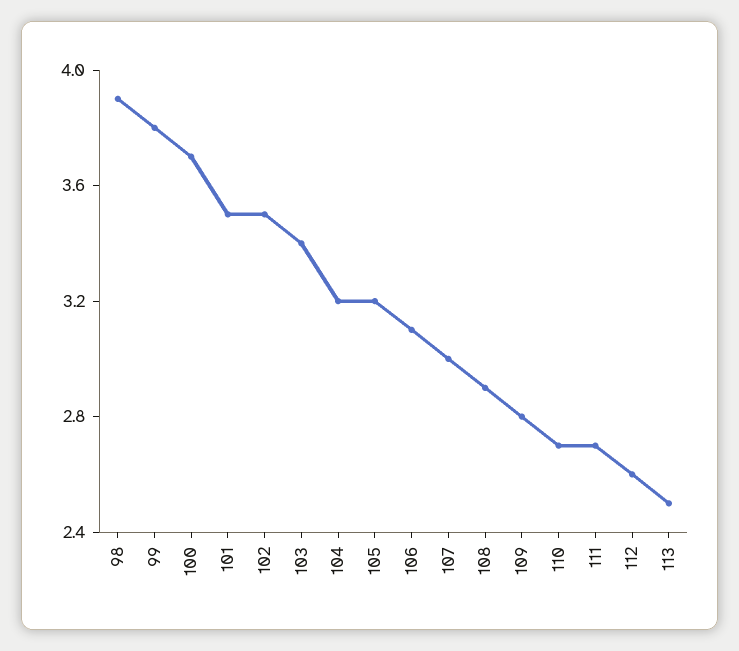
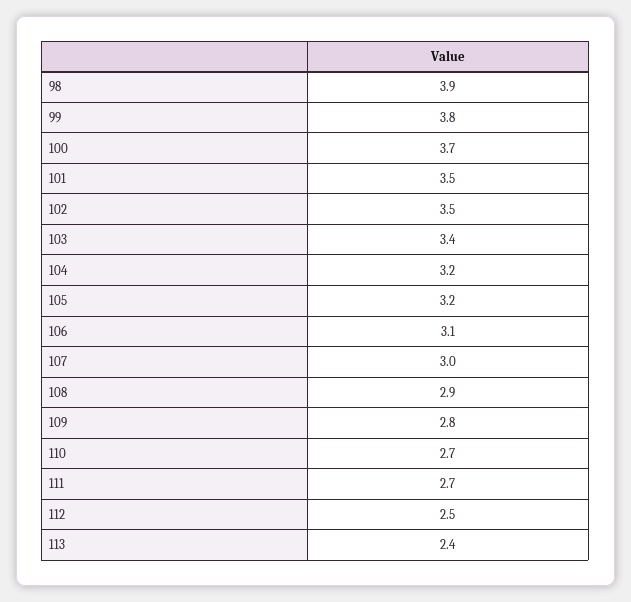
112: 2.6 -> 2.5
113: 2.5 -> 2.4

